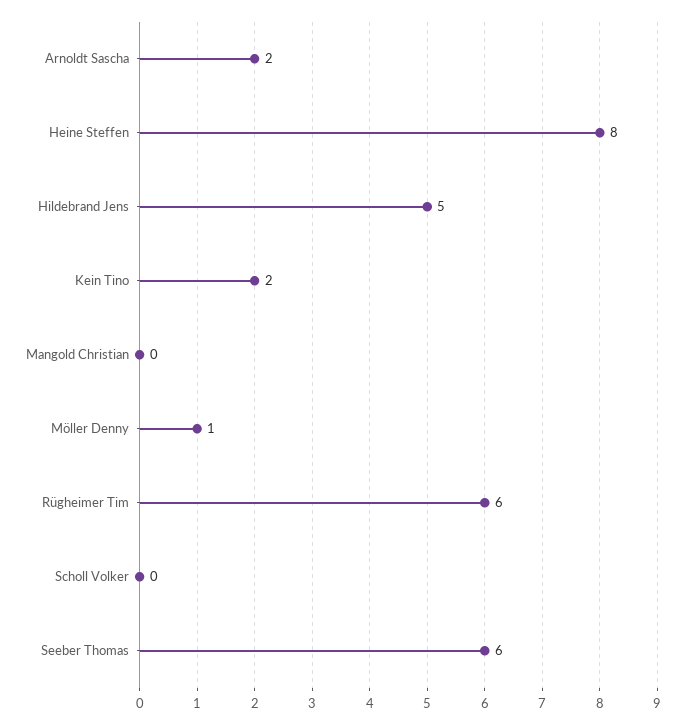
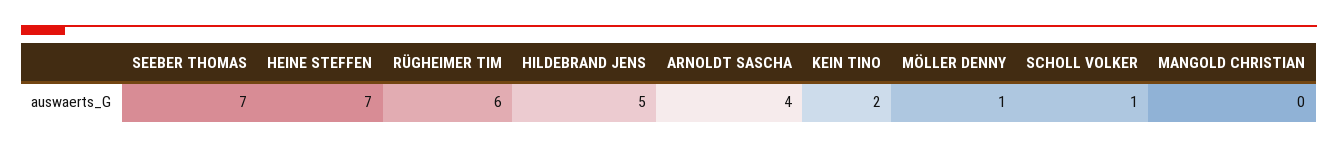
Arnoldt Sascha: 2 -> 4
Heine Steffen: 8 -> 7
Scholl Volker: 0 -> 1
Seeber Thomas: 6 -> 7

